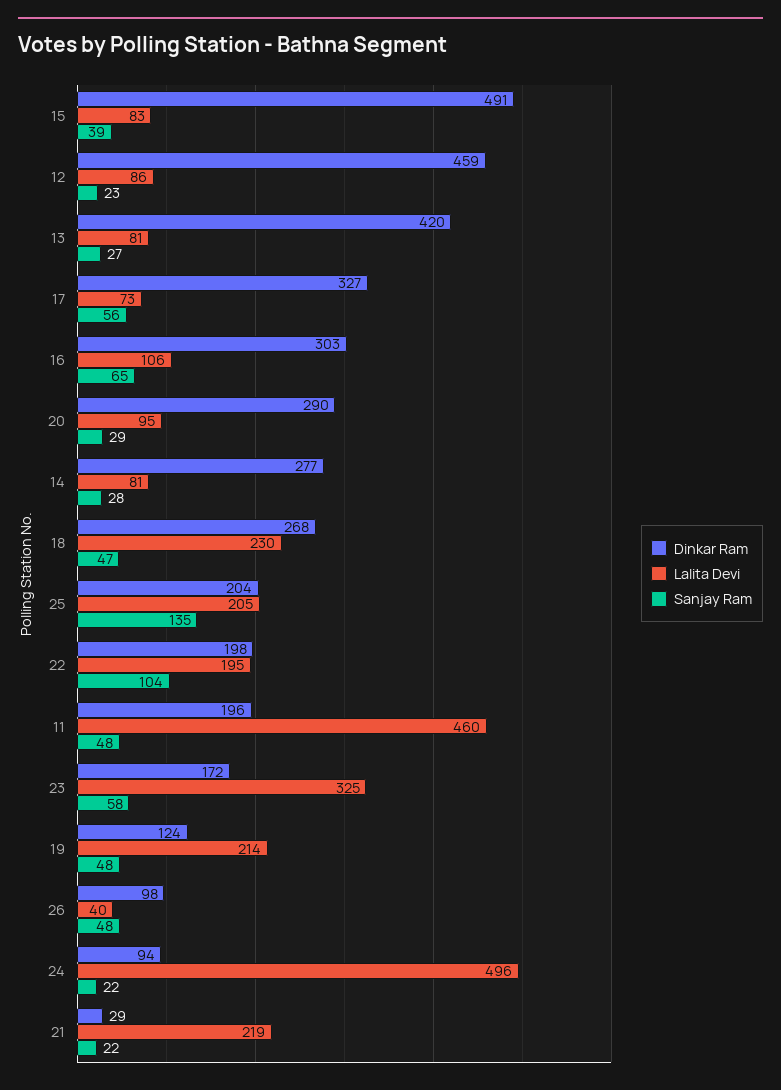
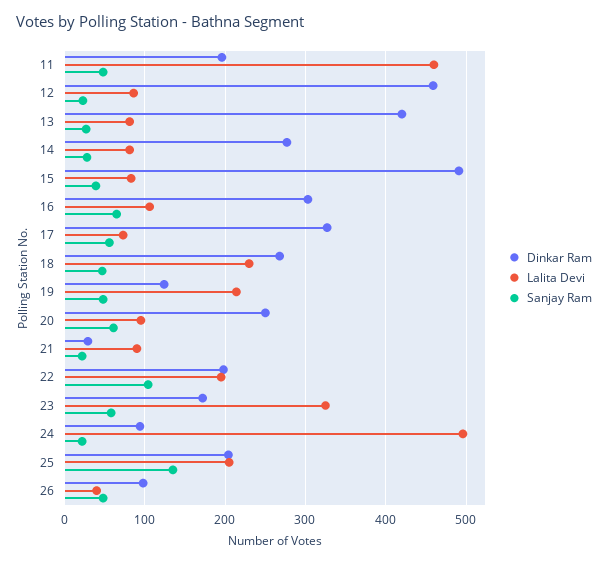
Dinkar Ram, 20: 290 -> 250
Sanjay Ram, 20: 29 -> 60
Lalita Devi, 21: 219 -> 90

